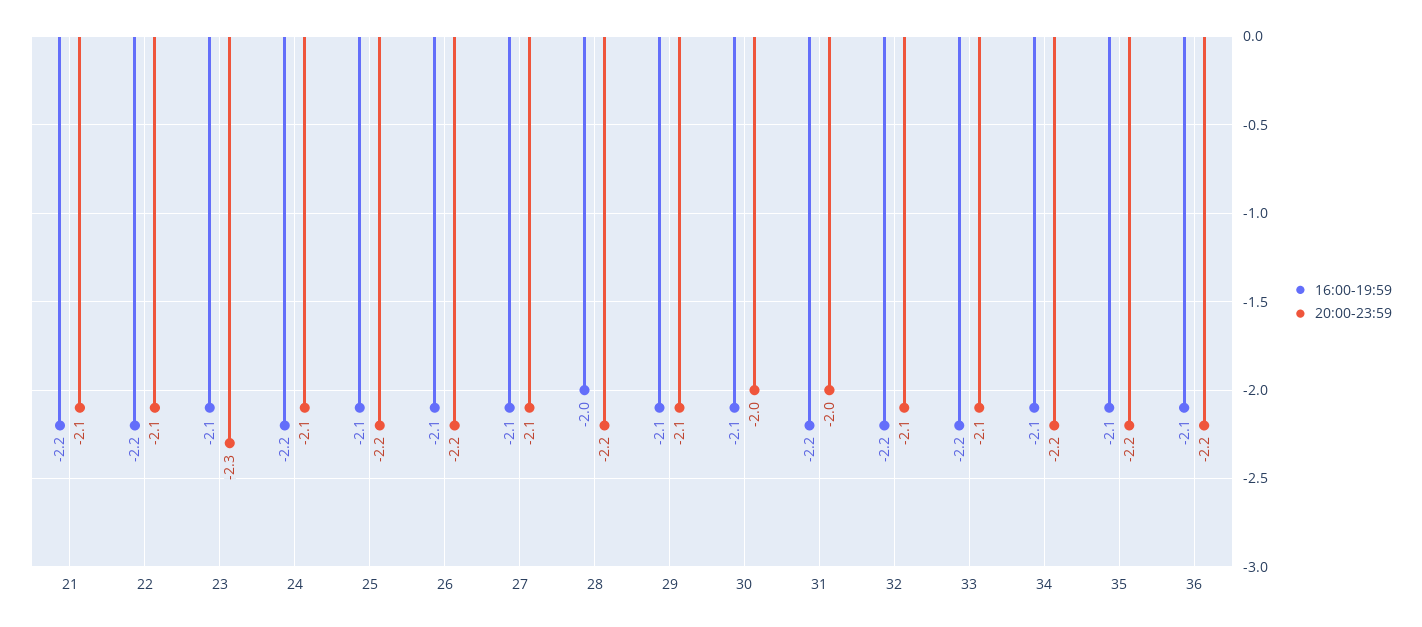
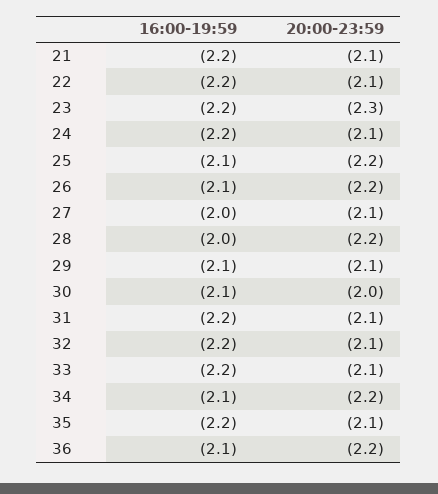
16:00-19:59, 23: -2.1 -> -2.2
16:00-19:59, 27: -2.1 -> -2
20:00-23:59, 31: -2 -> -2.1
16:00-19:59, 35: -2.1 -> -2.2
20:00-23:59, 35: -2.2 -> -2.1

